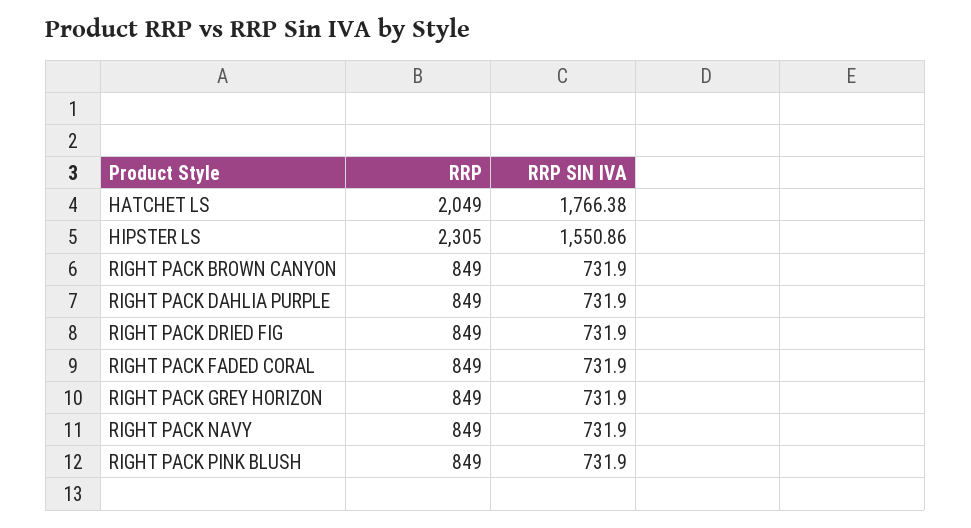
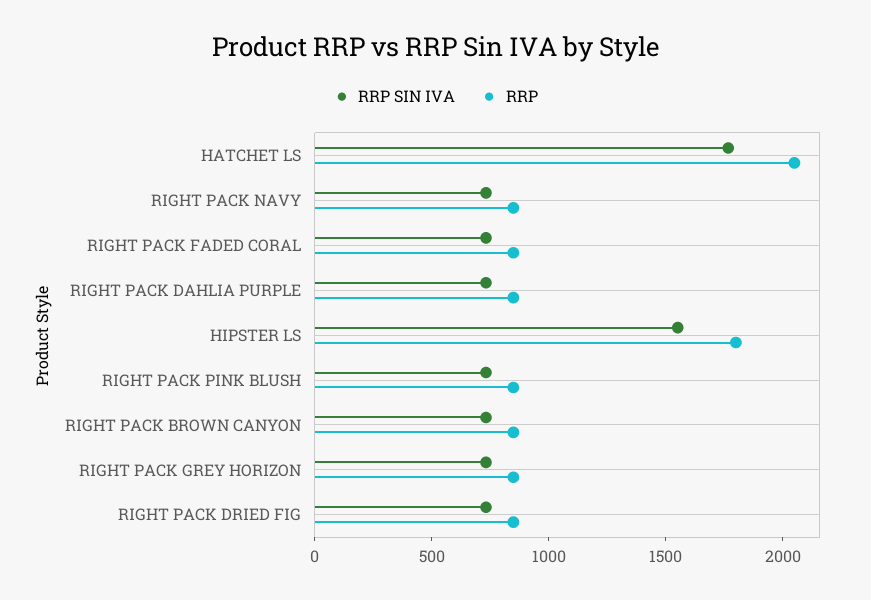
RRP, HIPSTER LS: 2305 -> 1800

